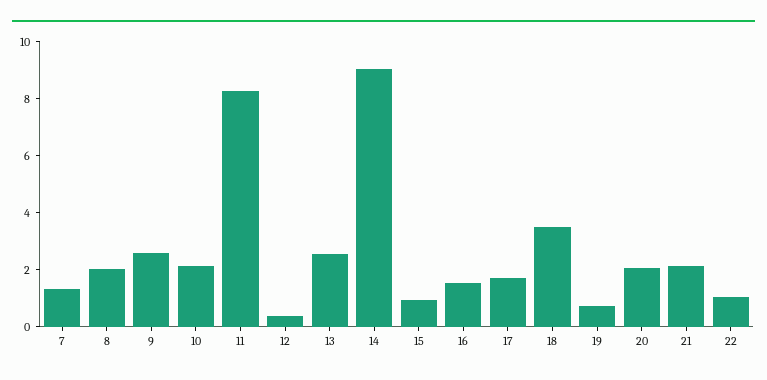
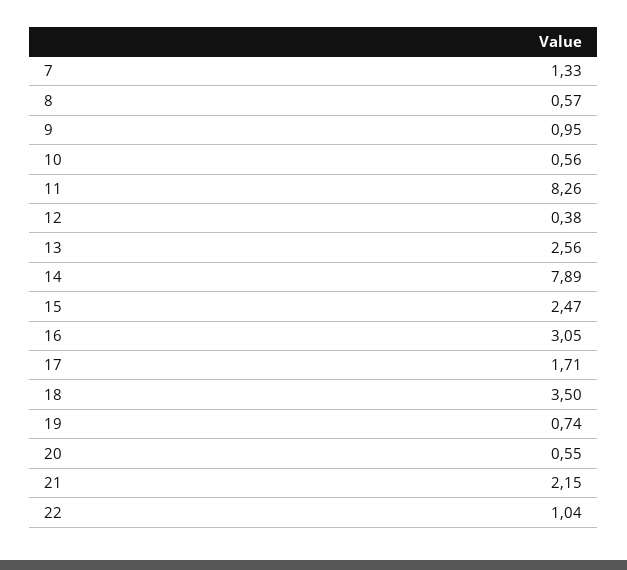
8: 2 -> 0.57
9: 2.5 -> 0.95
10: 2 -> 0.56
14: 9 -> 7.89
15: 1 -> 2.47
16: 1.5 -> 3.05
20: 2 -> 0.55

